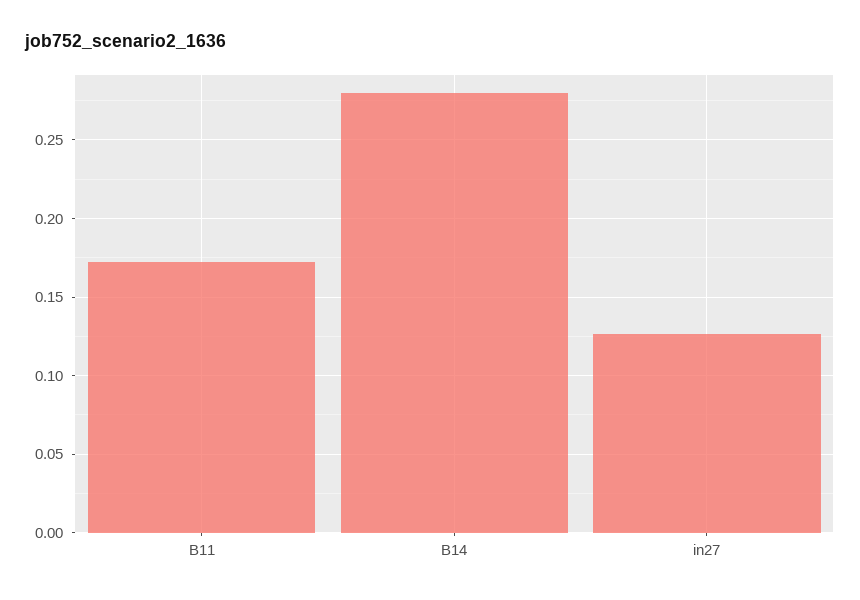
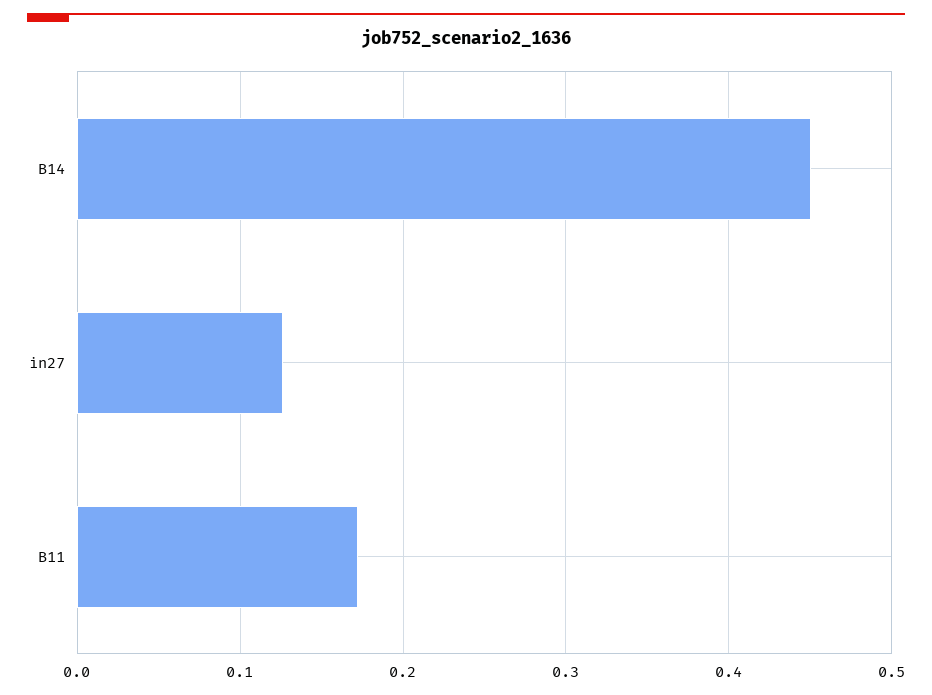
B14: 0.28 -> 0.45

